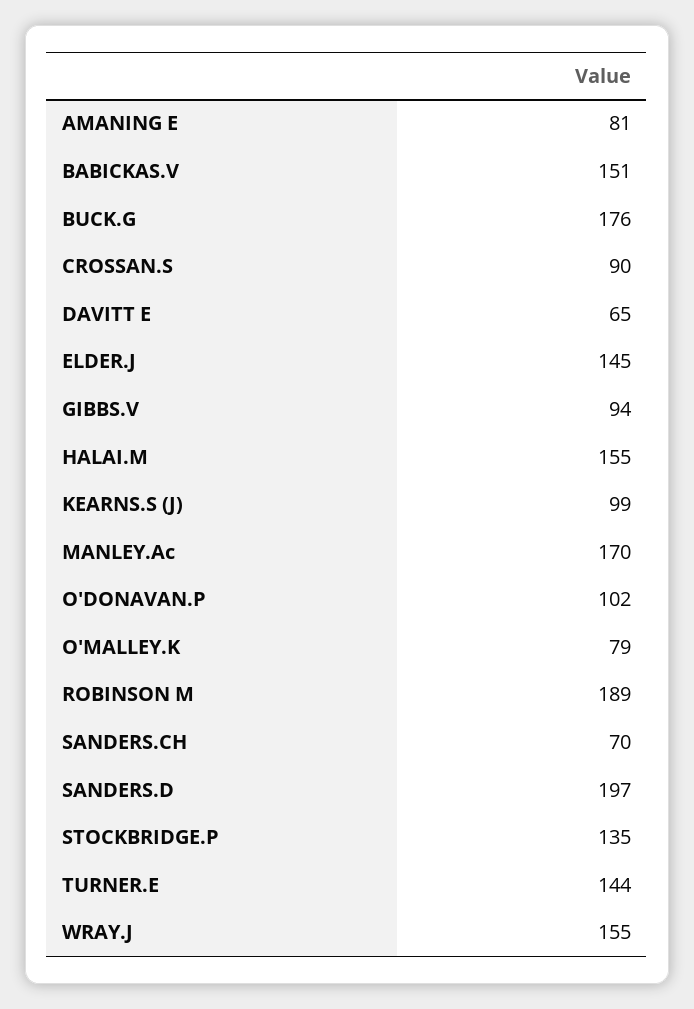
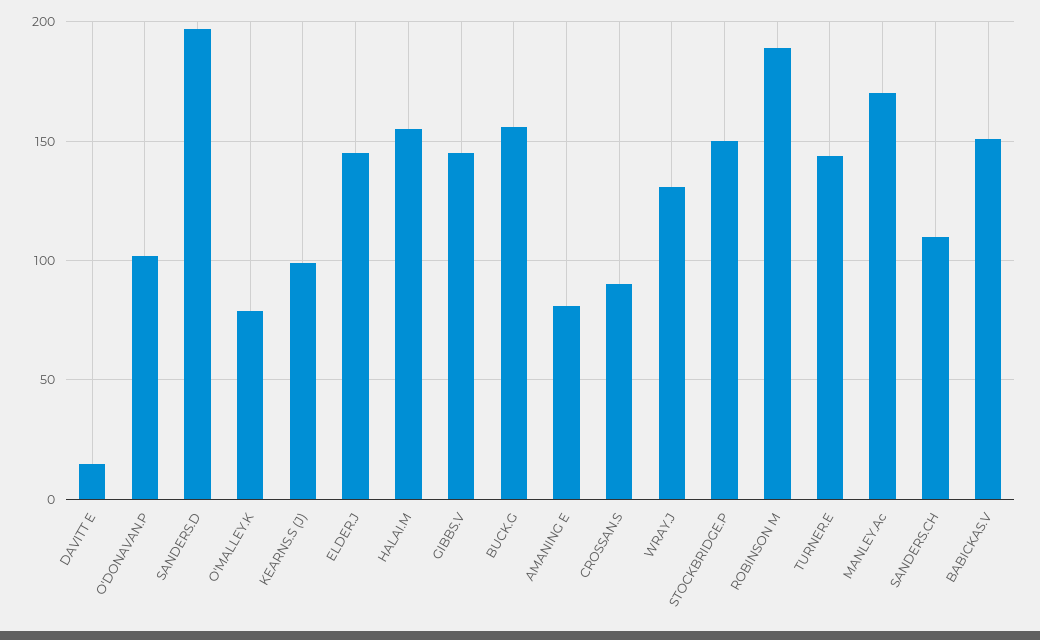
BUCK.G: 176 -> 155
DAVITT E: 65 -> 15
GIBBS.V: 94 -> 145
SANDERS.CH: 70 -> 110
STOCKBRIDGE.P: 135 -> 150
WRAY.J: 155 -> 130

